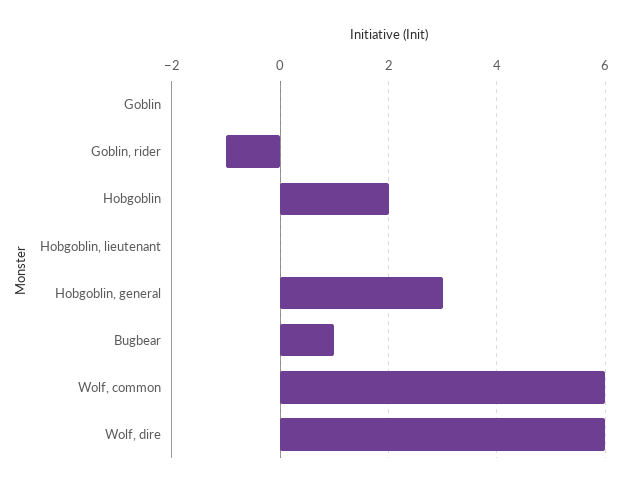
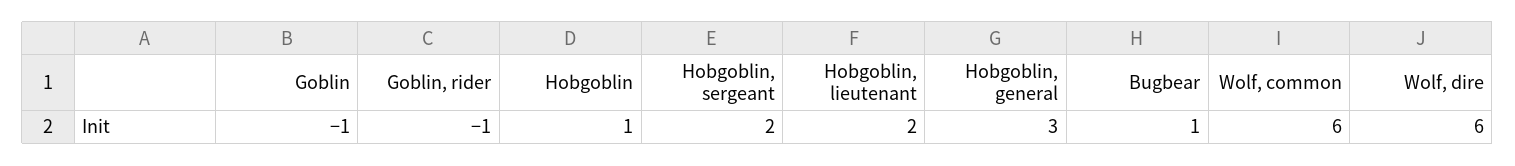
Goblin: 0 -> -1
Hobgoblin: 2 -> 1
Hobgoblin, lieutenant: 0 -> 2
Hobgoblin, sergeant: none -> 2

